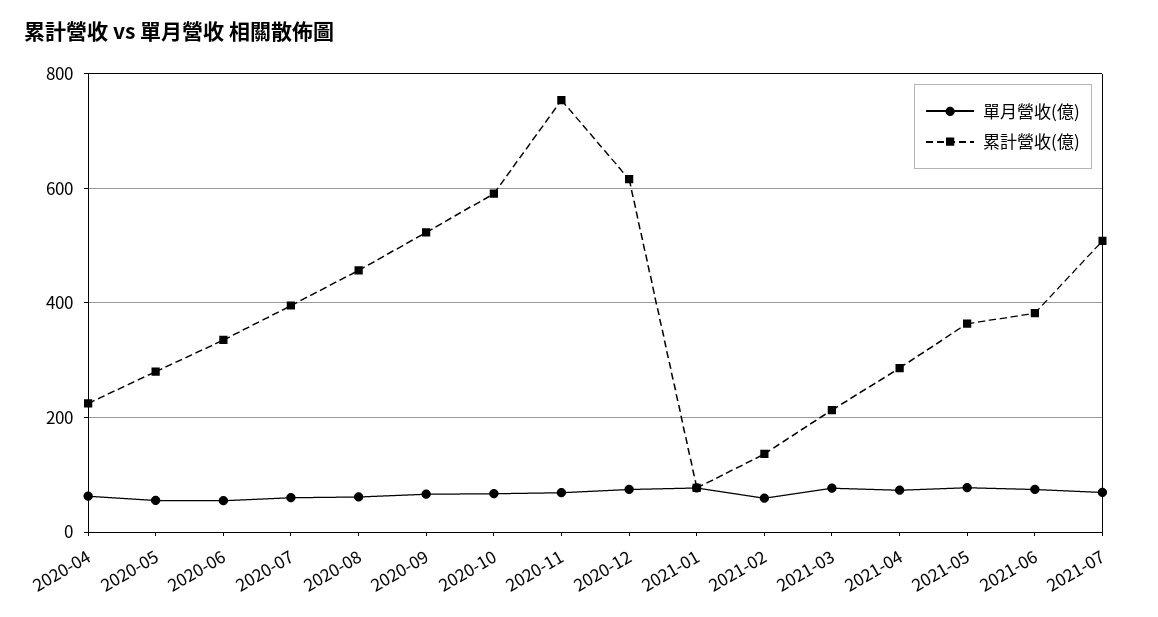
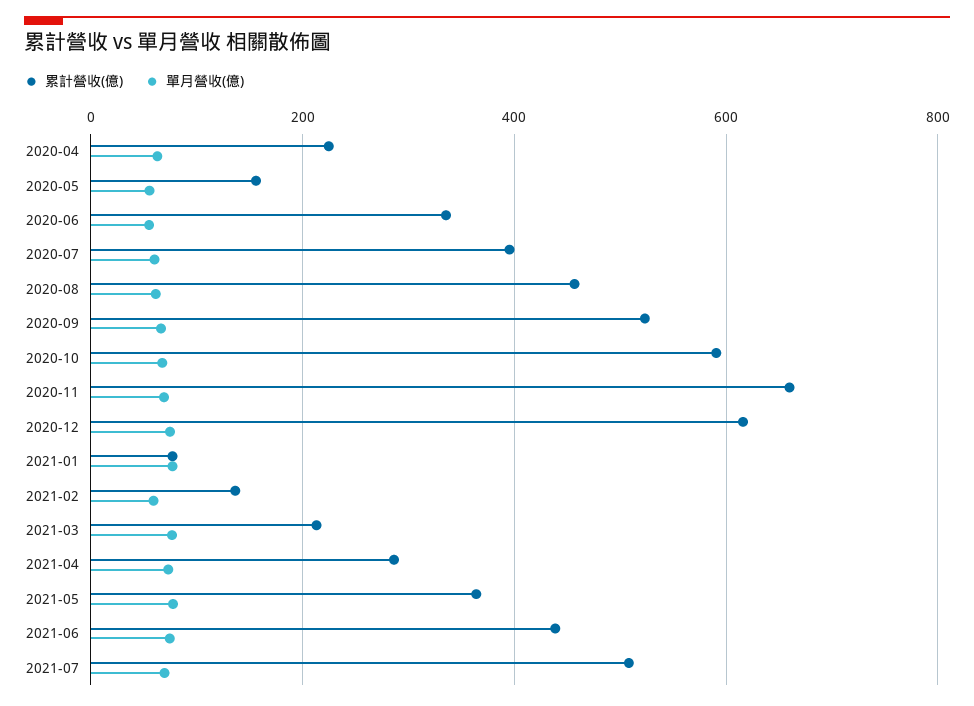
累計營收(億), 2020-05: 280 -> 160
累計營收(億), 2020-11: 760 -> 660
累計營收(億), 2021-06: 380 -> 440

